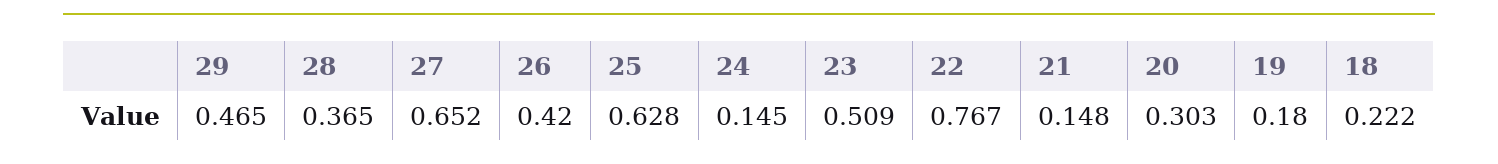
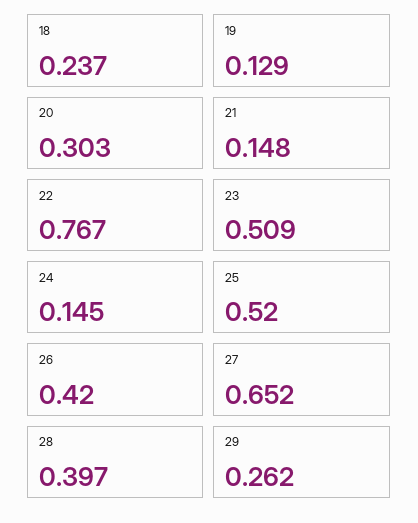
29: 0.465 -> 0.262
28: 0.365 -> 0.397
25: 0.628 -> 0.52
19: 0.18 -> 0.129
18: 0.222 -> 0.237

